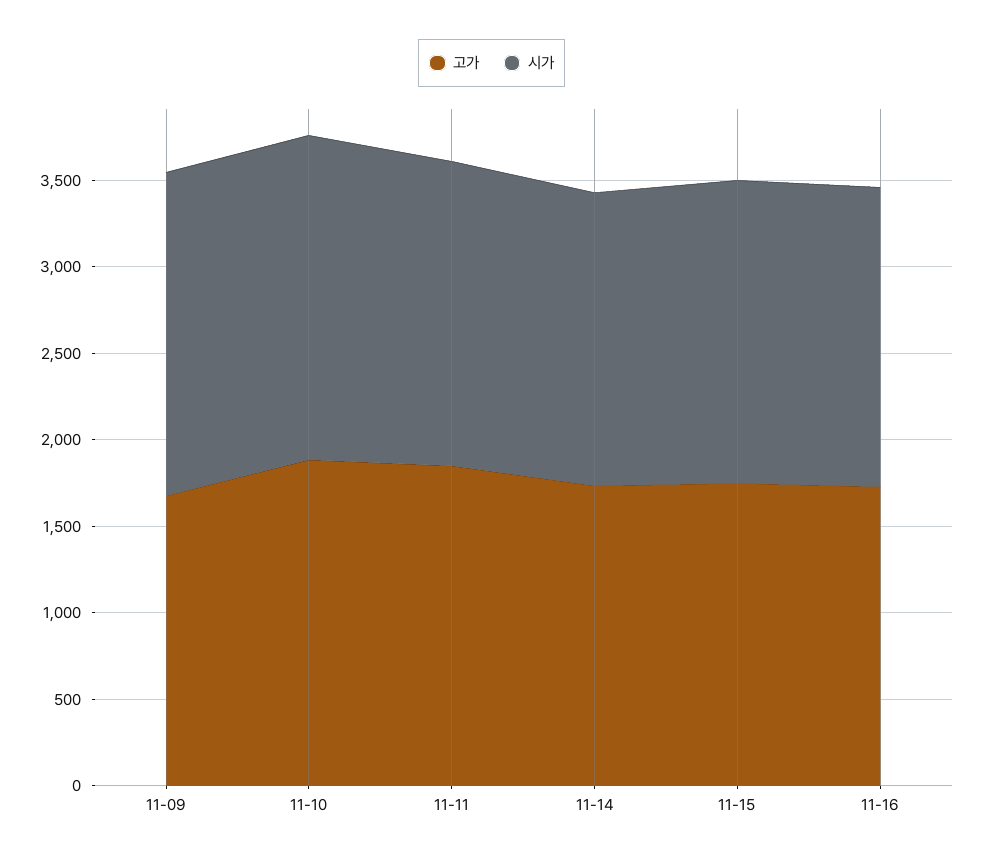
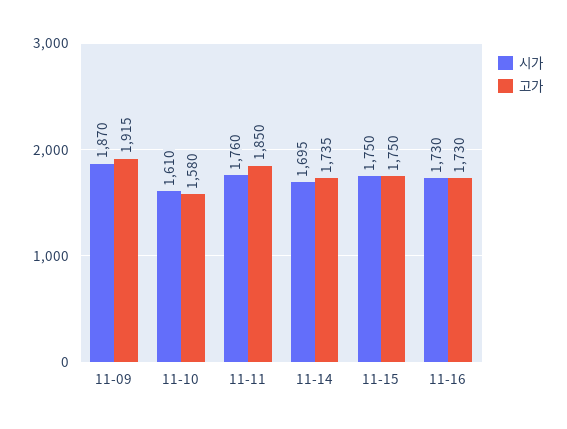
고가, 11-09: 1700 -> 1915
고가, 11-10: 1900 -> 1580
시가, 11-10: 1900 -> 1610

